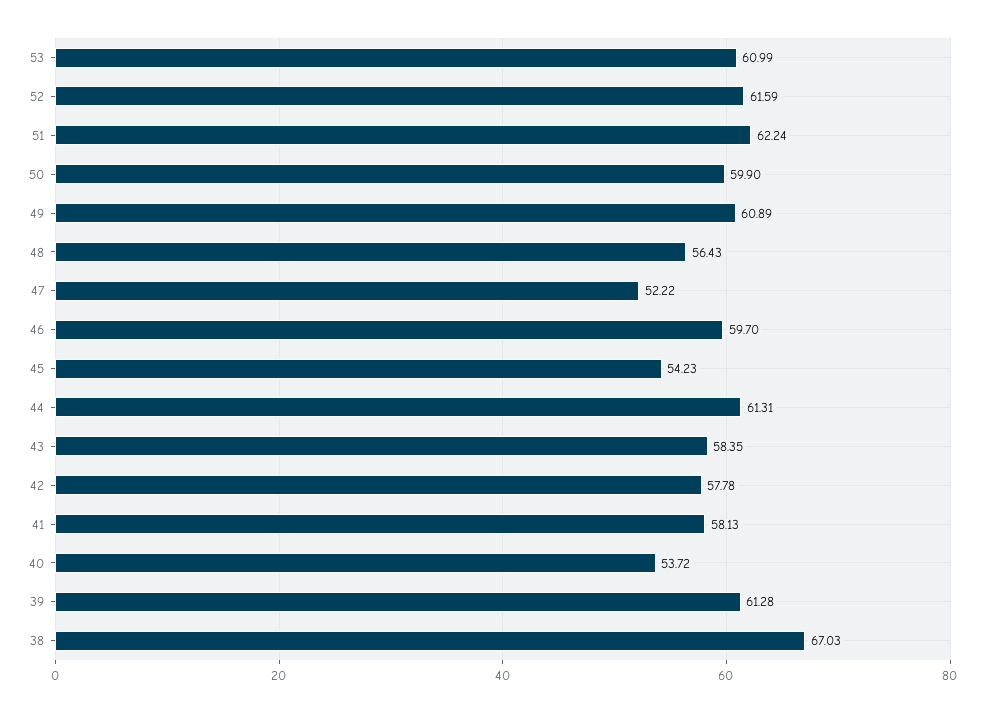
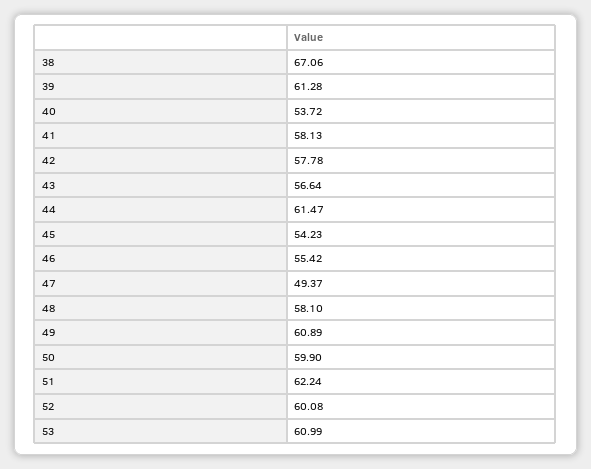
52: 61.59 -> 60.08
48: 56.43 -> 58.1
47: 52.22 -> 49.37
46: 59.7 -> 55.42
44: 61.31 -> 61.47
43: 58.35 -> 56.64
38: 67.03 -> 67.06

